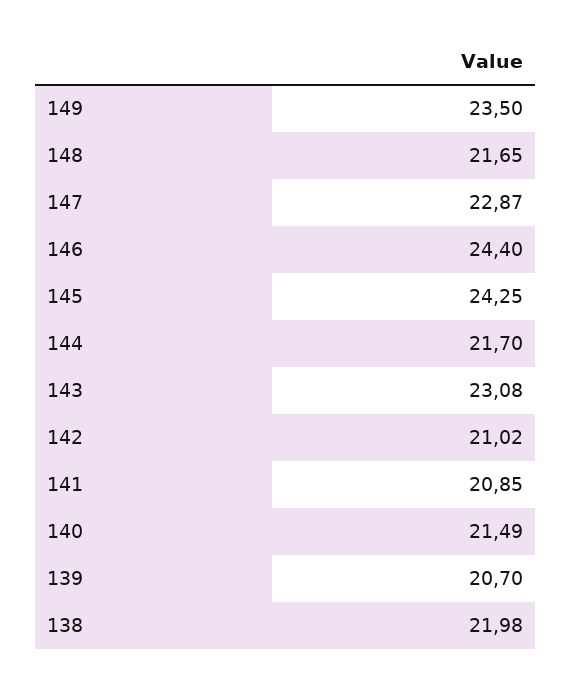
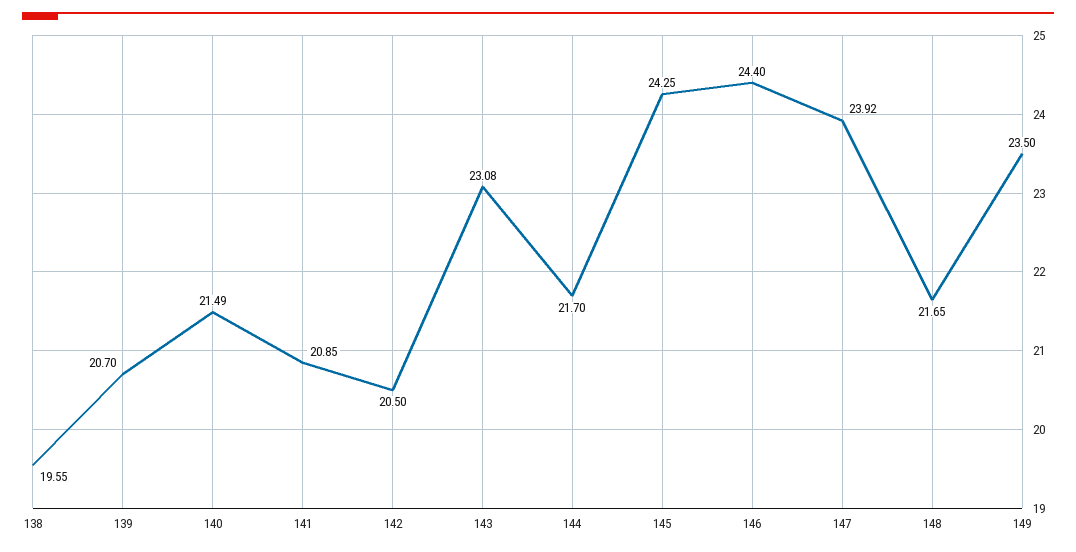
147: 22.87 -> 23.92
142: 21.02 -> 20.5
138: 21.98 -> 19.55

